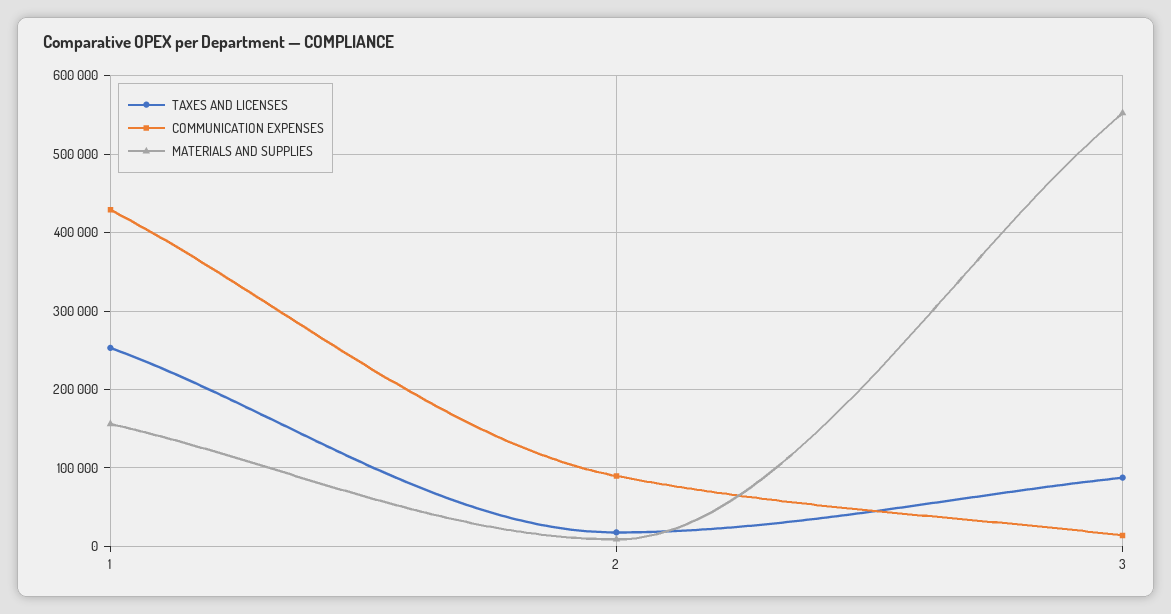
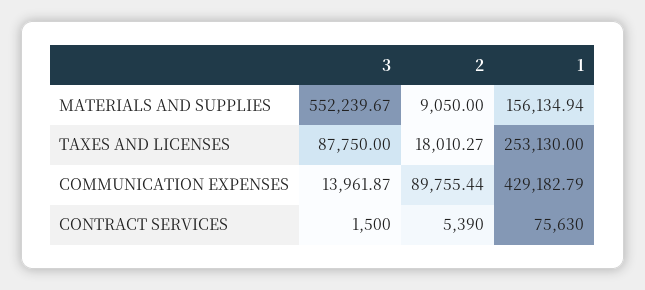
CONTRACT SERVICES, 3: none -> 1500
CONTRACT SERVICES, 2: none -> 5390
CONTRACT SERVICES, 1: none -> 75630

